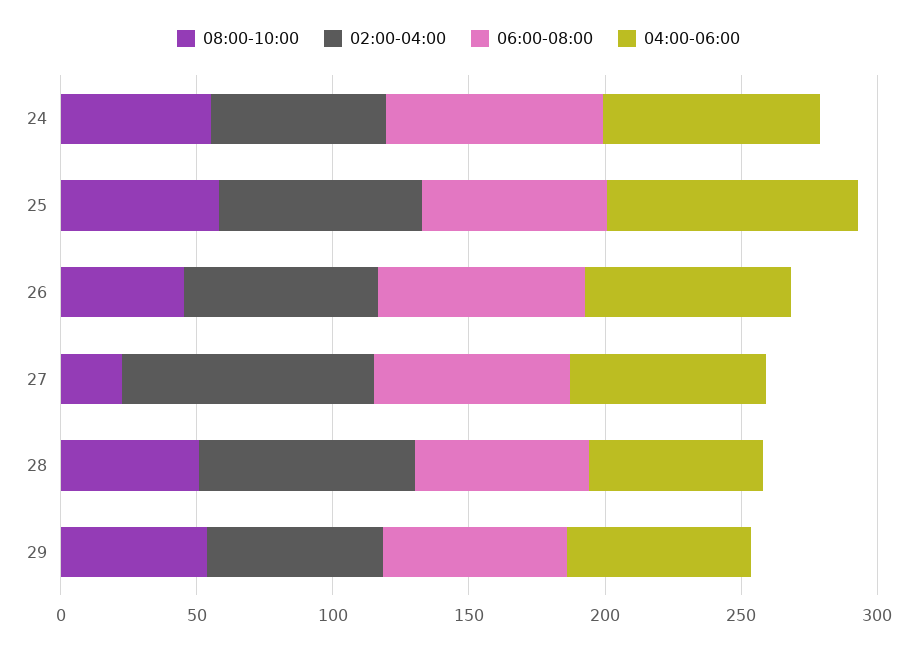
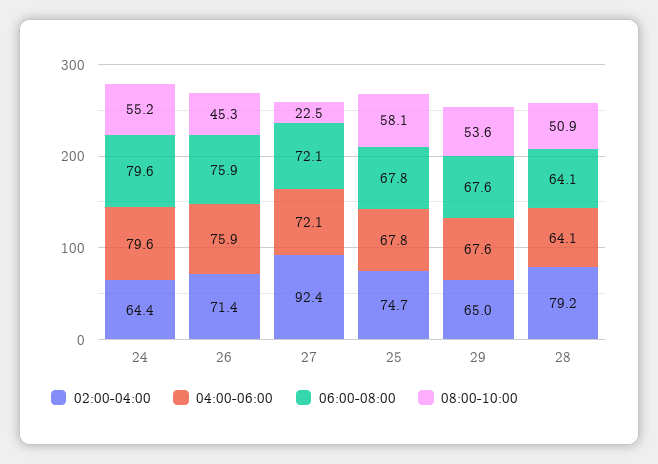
04:00-06:00, 25: 90 -> 67.8

